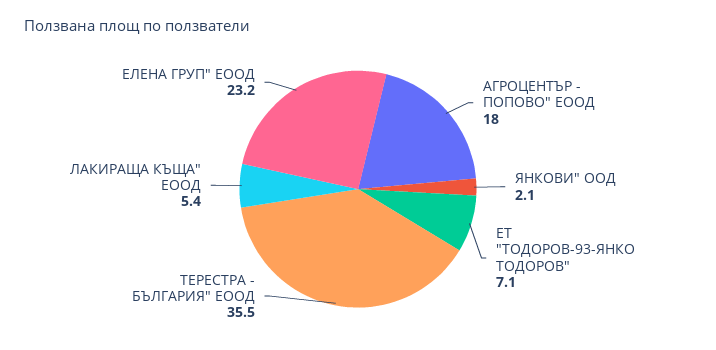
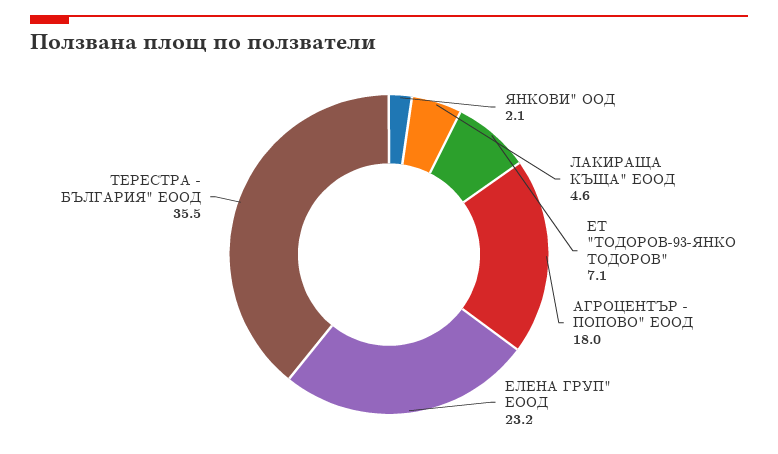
ЛАКИРАЩА КЪЩА" ЕООД: 5.4 -> 4.6

